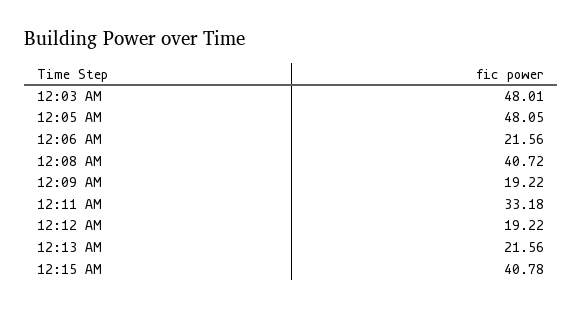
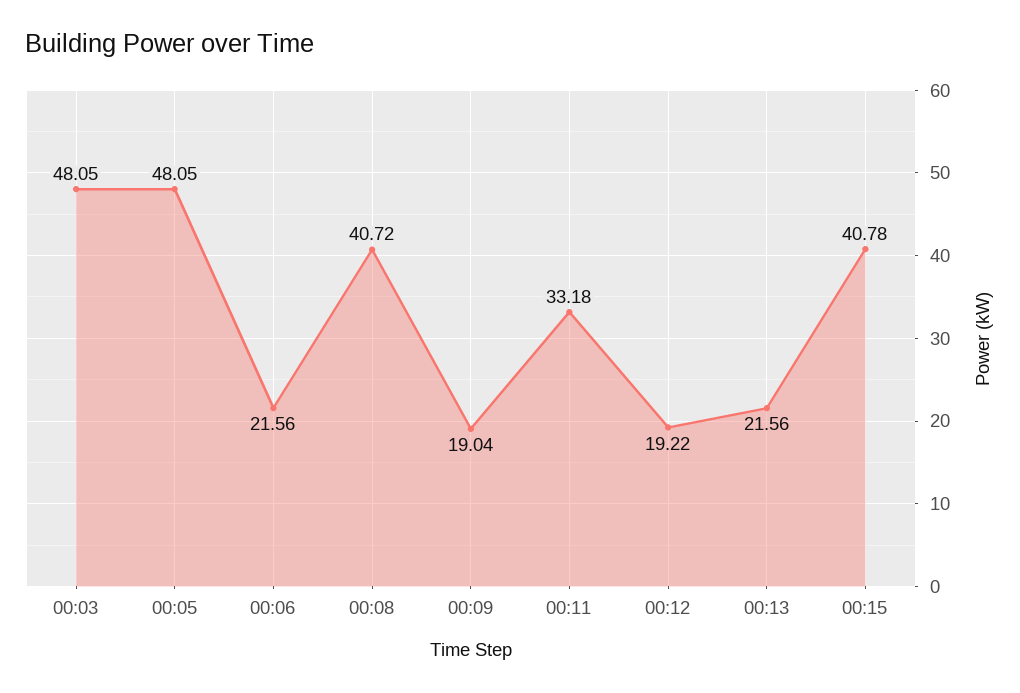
12:03 AM: 48.01 -> 48.05
12:09 AM: 19.22 -> 19.04

